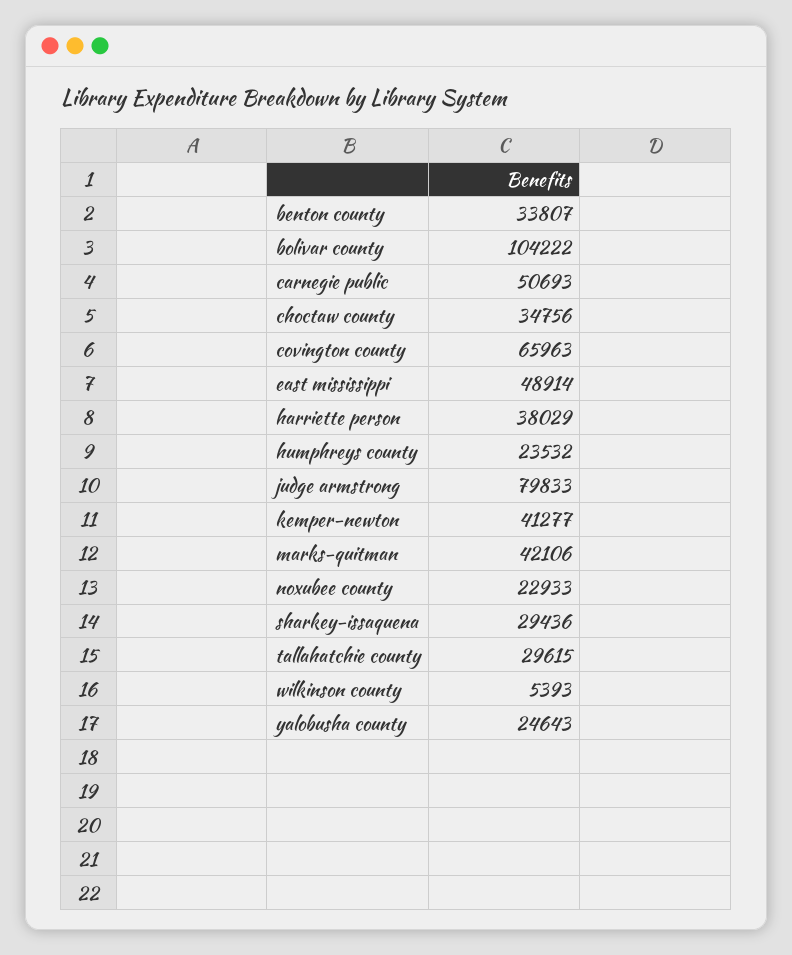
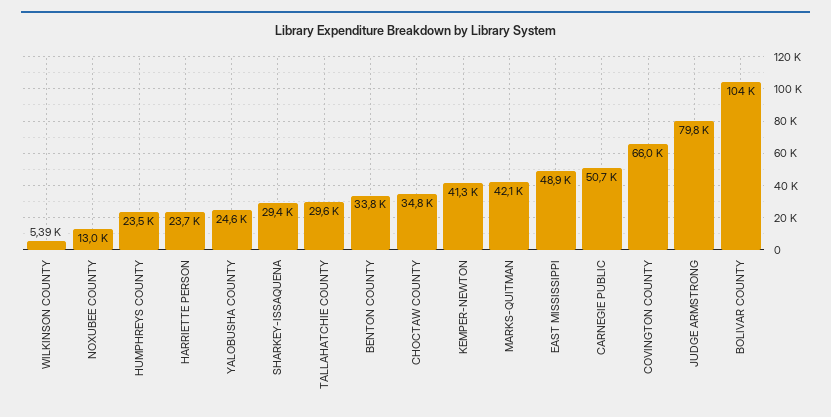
harriette person: 38029 -> 23700
noxubee county: 22933 -> 13000

